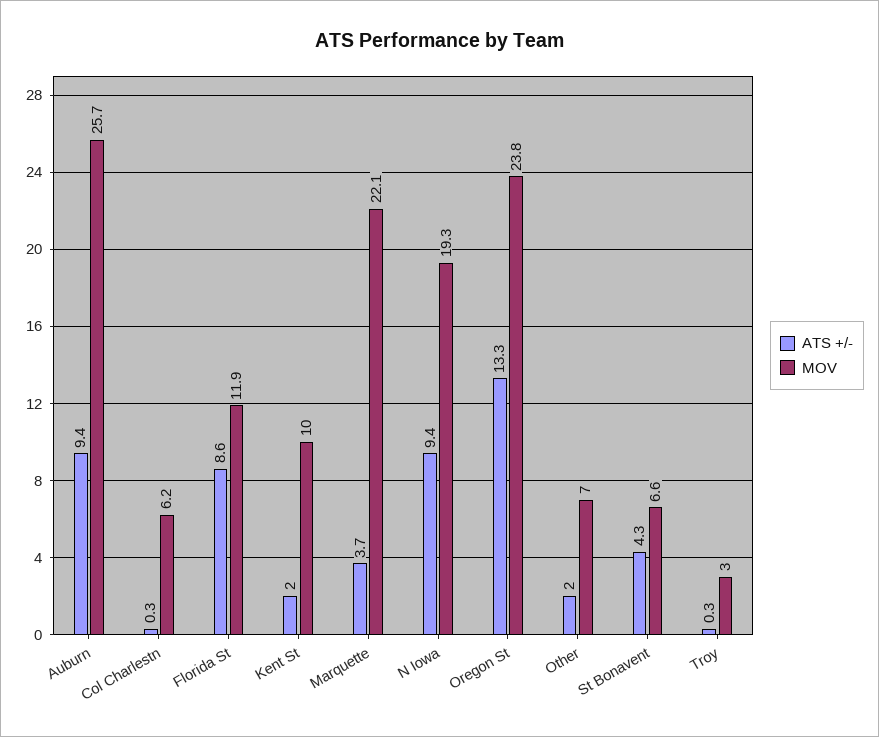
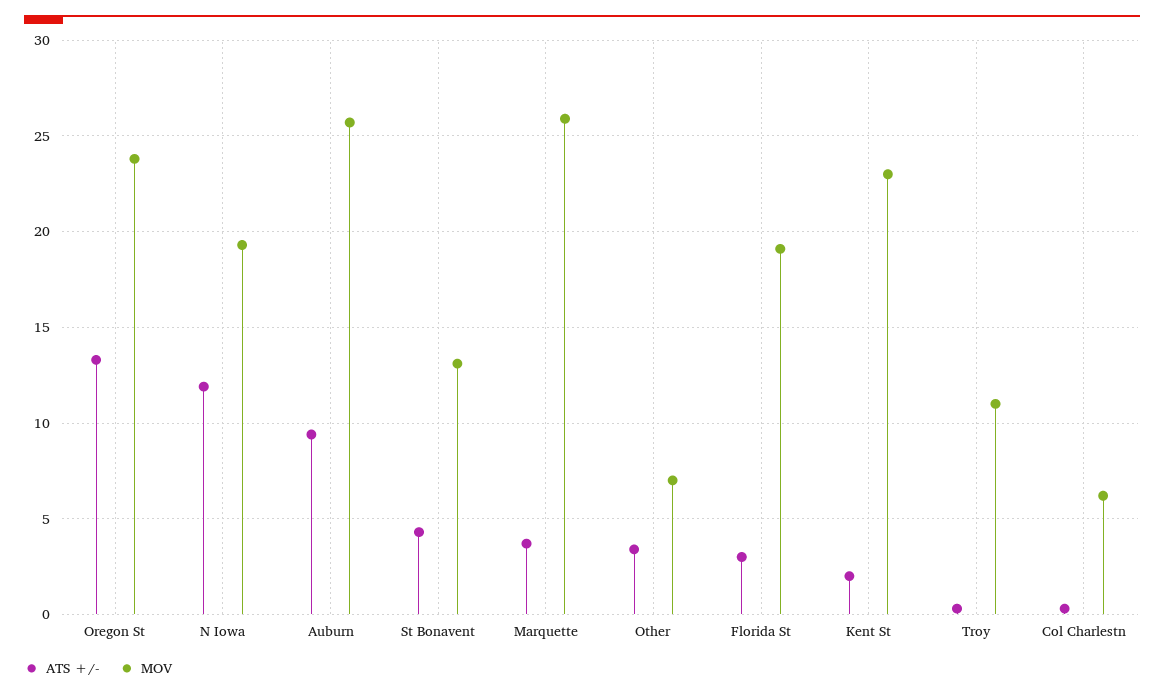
ATS +/-, Florida St: 8.6 -> 3
MOV, Florida St: 11.9 -> 19
MOV, Kent St: 10 -> 23
MOV, Marquette: 22.1 -> 26
ATS +/-, N Iowa: 9.4 -> 12
ATS +/-, Other: 2 -> 3.5
MOV, St Bonavent: 6.6 -> 13
MOV, Troy: 3 -> 11

